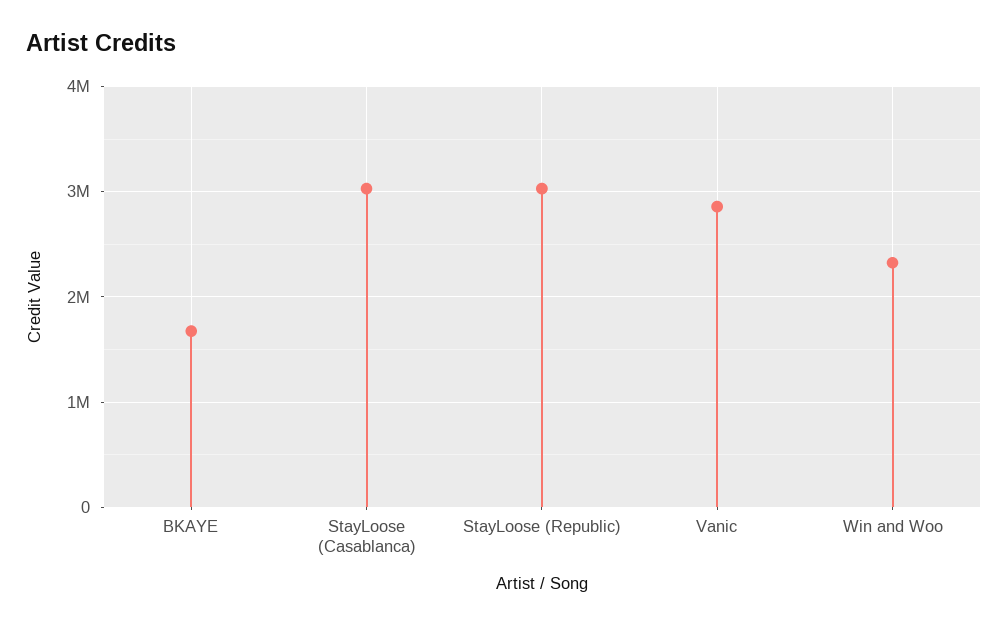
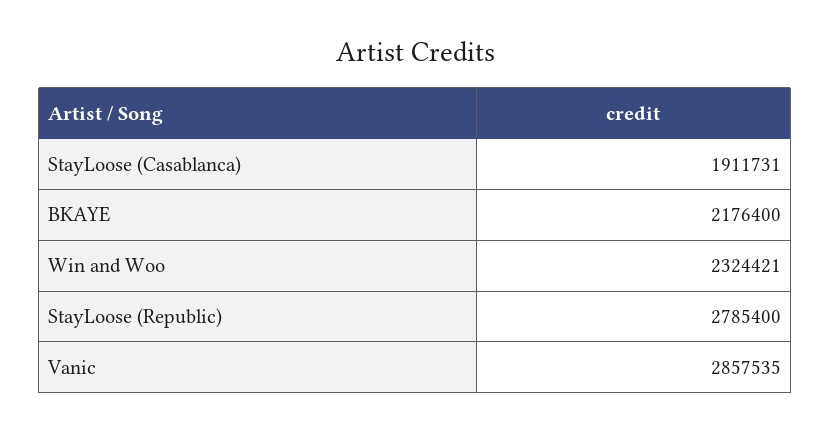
BKAYE: 1700000 -> 2176400
StayLoose (Casablanca): 3000000 -> 1911731
StayLoose (Republic): 3000000 -> 2785400

